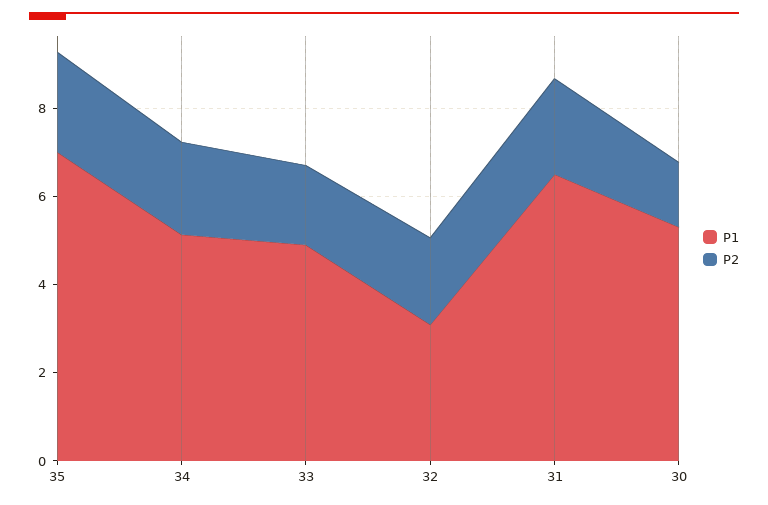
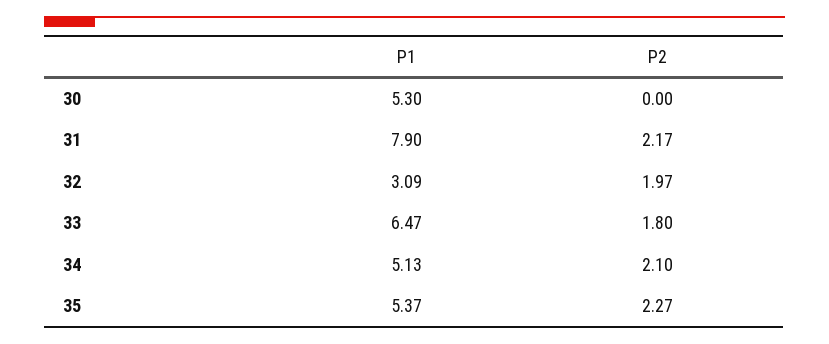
P1, 35: 7 -> 5.37
P1, 33: 5 -> 6.47
P1, 31: 6.5 -> 7.9
P2, 30: 1.5 -> 0

